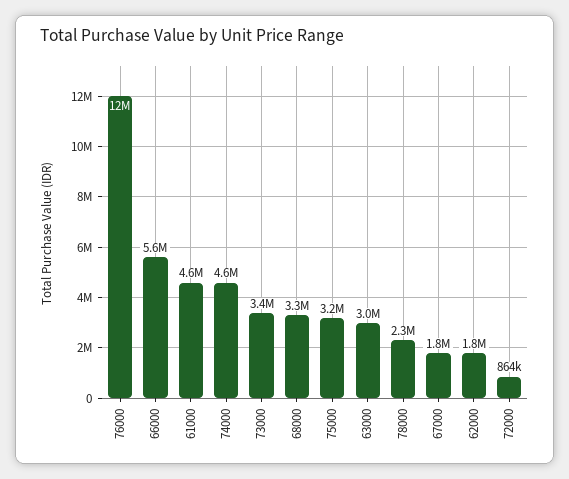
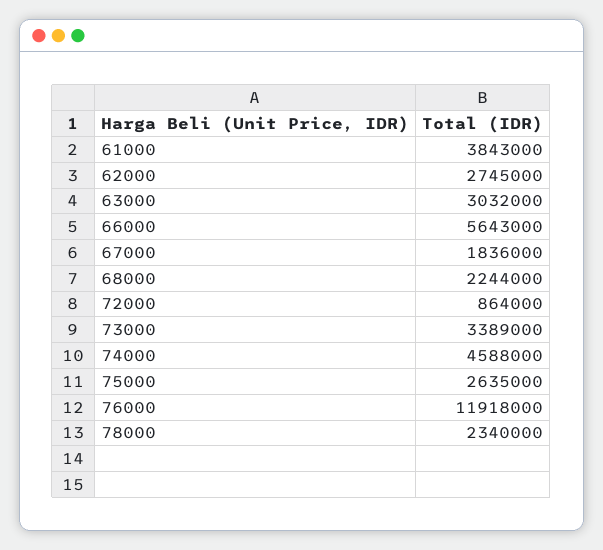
61000: 4600000 -> 3843000
68000: 3300000 -> 2244000
75000: 3200000 -> 2635000
62000: 1800000 -> 2745000

